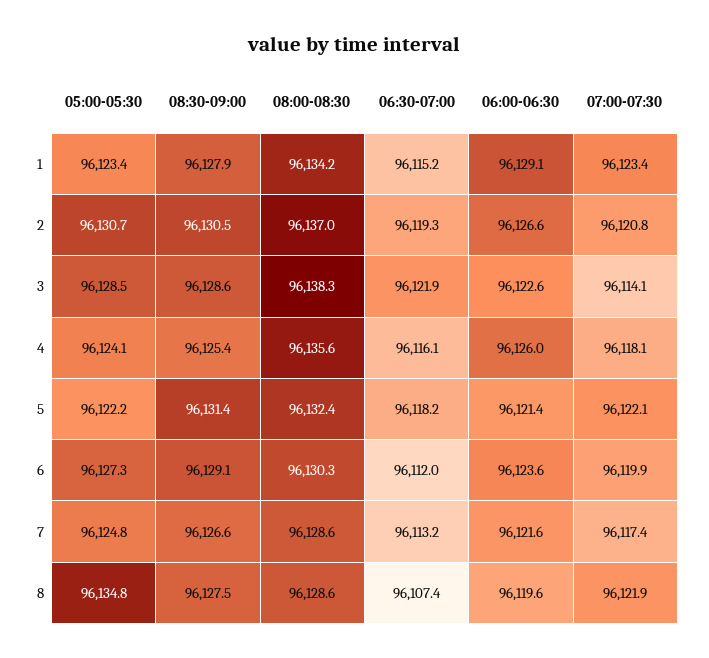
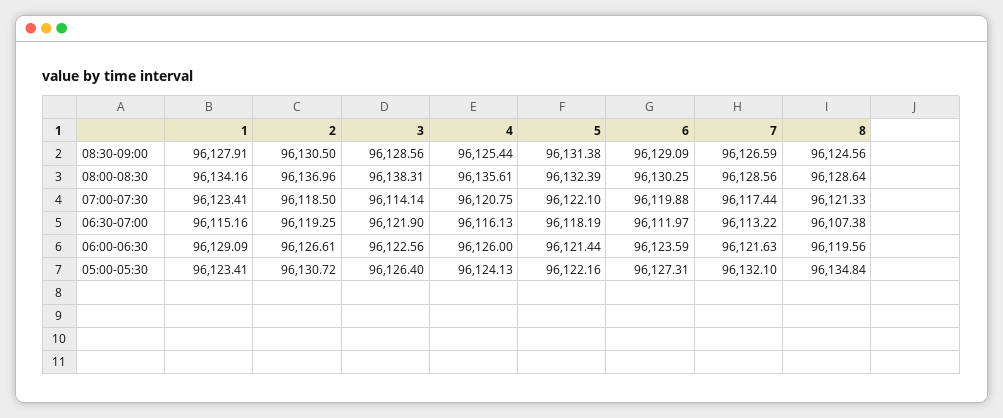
07:00-07:30, 2: 96120.8 -> 96118.5
05:00-05:30, 3: 96128.5 -> 96126.4
07:00-07:30, 4: 96118.1 -> 96120.75
05:00-05:30, 7: 96124.8 -> 96132.1
08:30-09:00, 8: 96127.5 -> 96124.56
07:00-07:30, 8: 96121.9 -> 96121.33

